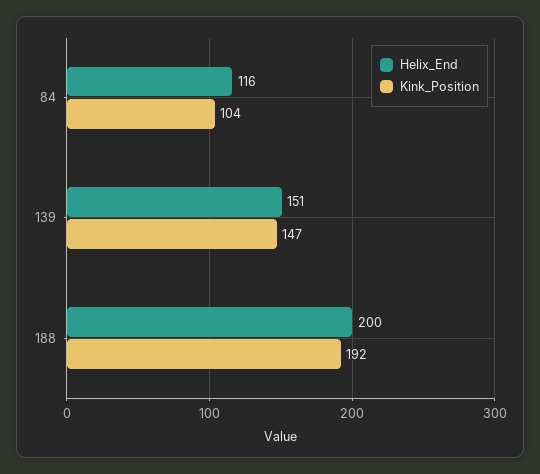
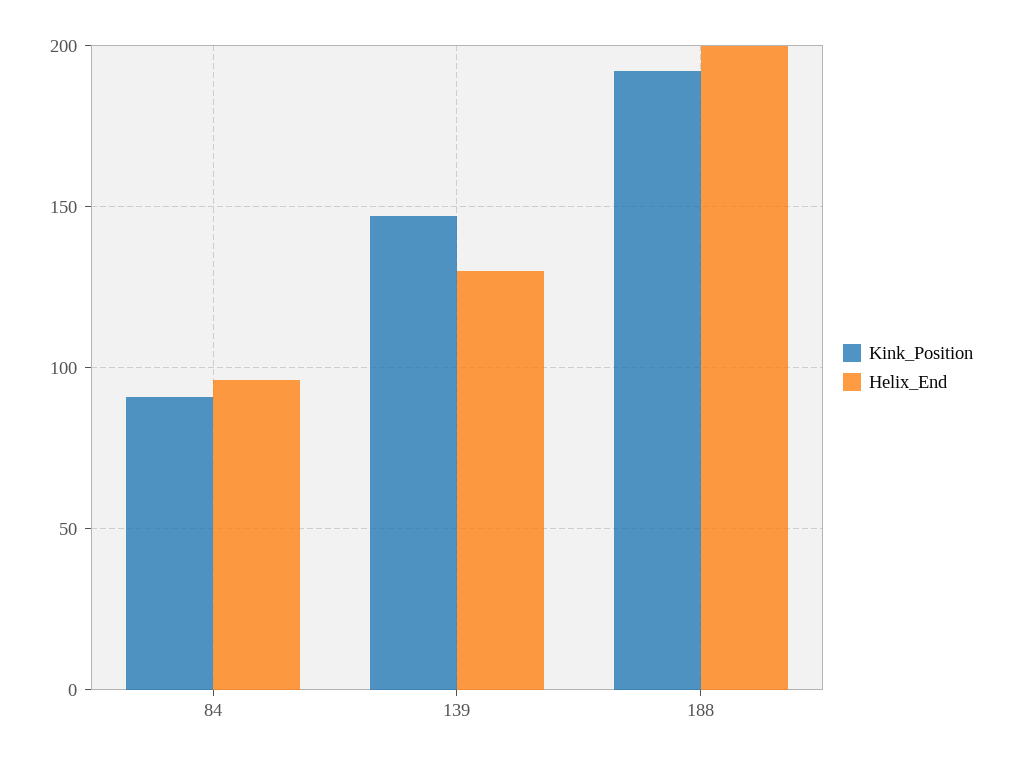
Helix_End, 84: 116 -> 95
Kink_Position, 84: 104 -> 90
Helix_End, 139: 151 -> 130

